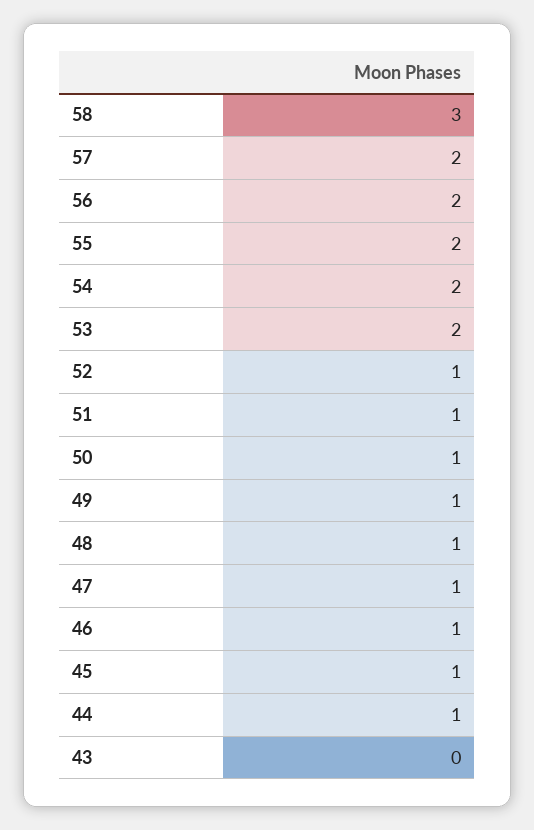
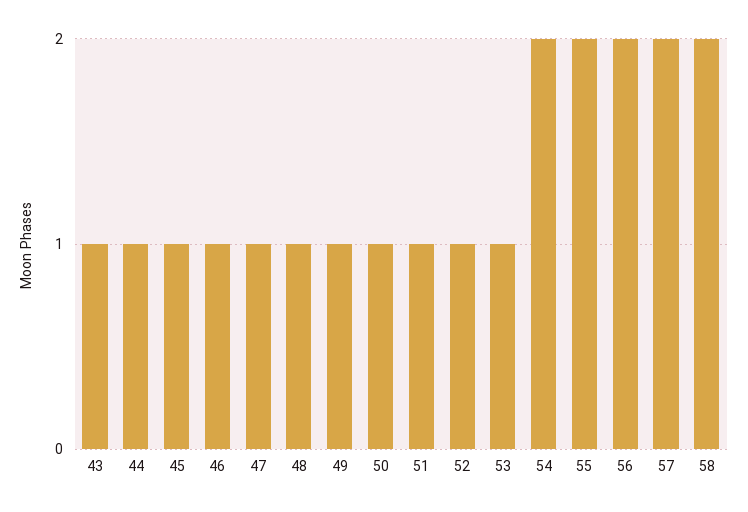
58: 3 -> 2
53: 2 -> 1
43: 0 -> 1

